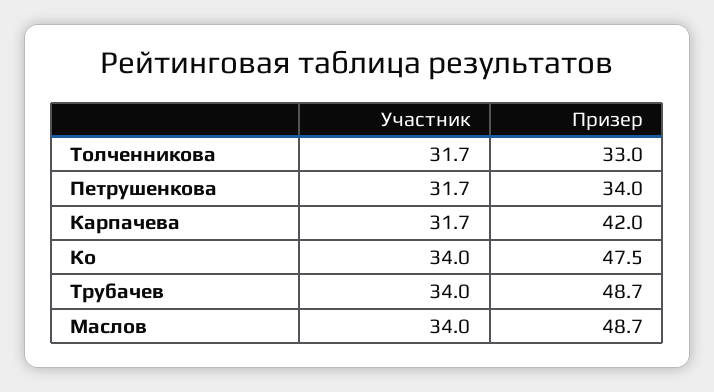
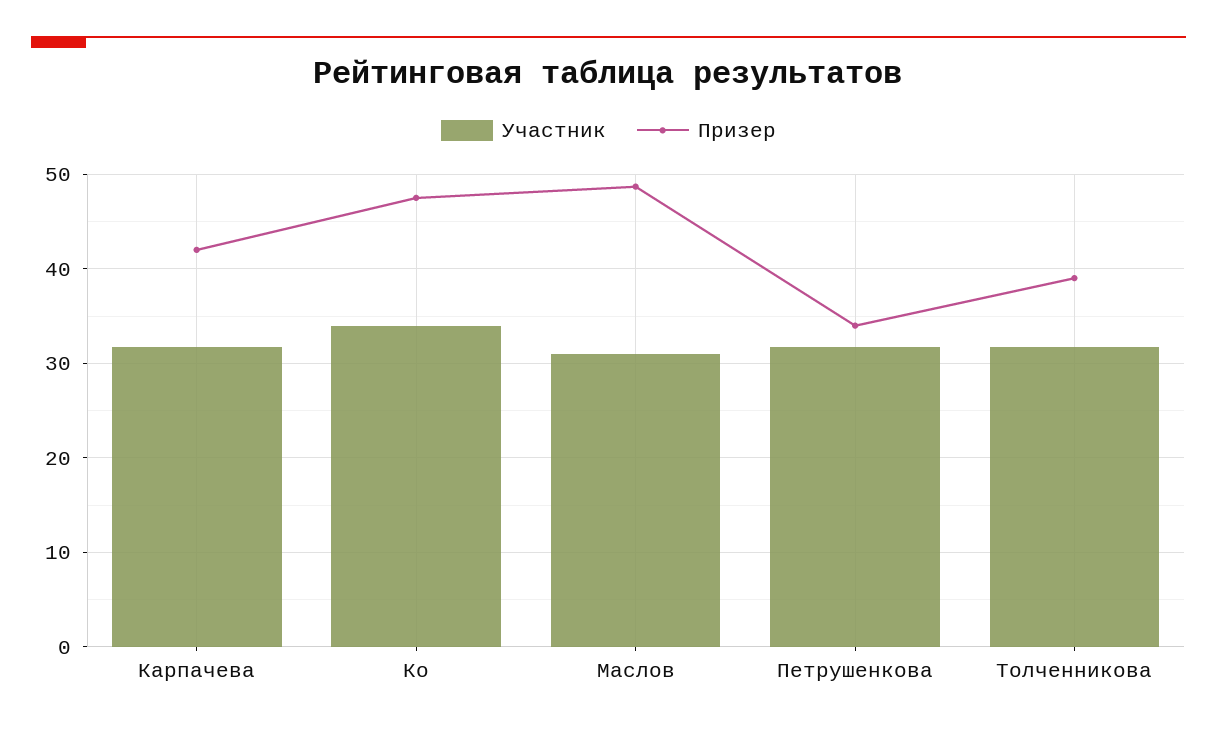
Призер, Толченникова: 33 -> 39
Участник, Трубачев: 34 -> none
Призер, Трубачев: 48.7 -> none
Участник, Маслов: 34 -> 31

